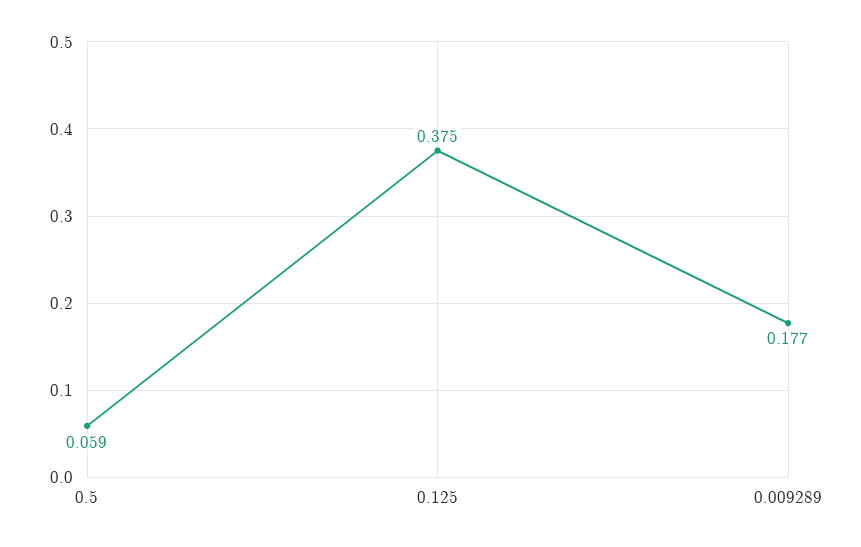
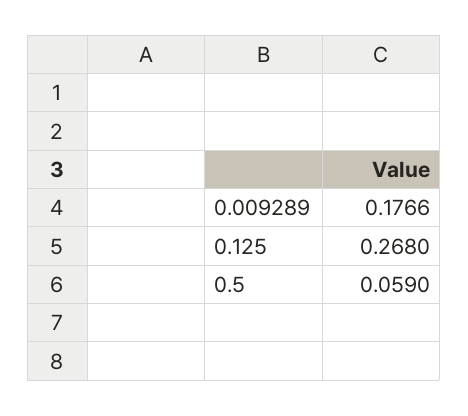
0.125: 0.375 -> 0.268

